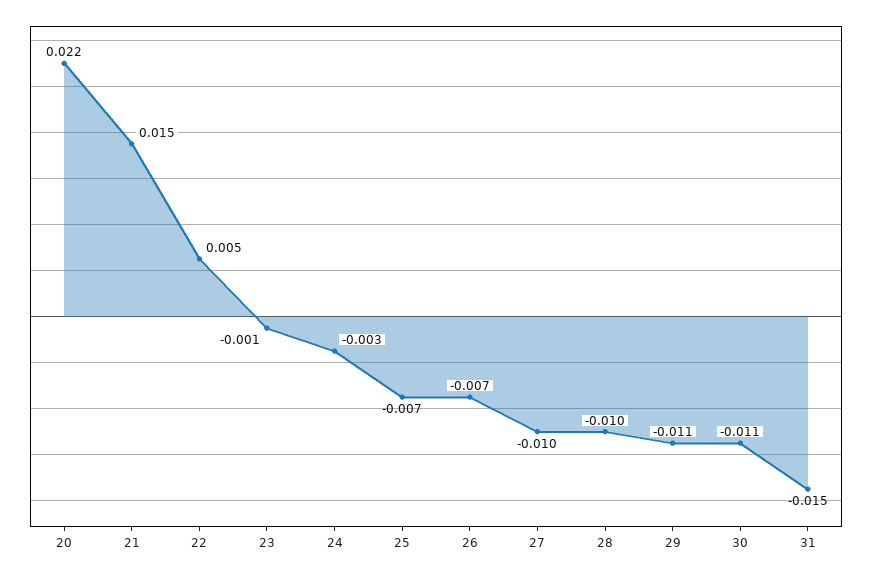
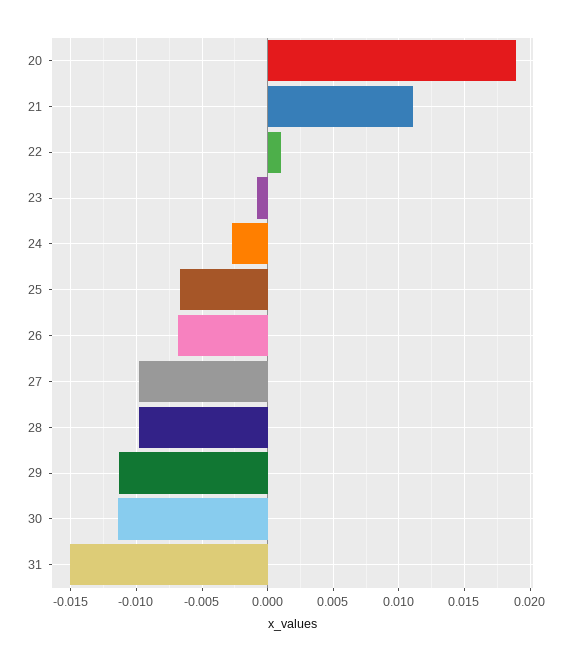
20: 0.022 -> 0.019
21: 0.015 -> 0.011
22: 0.005 -> 0.001

